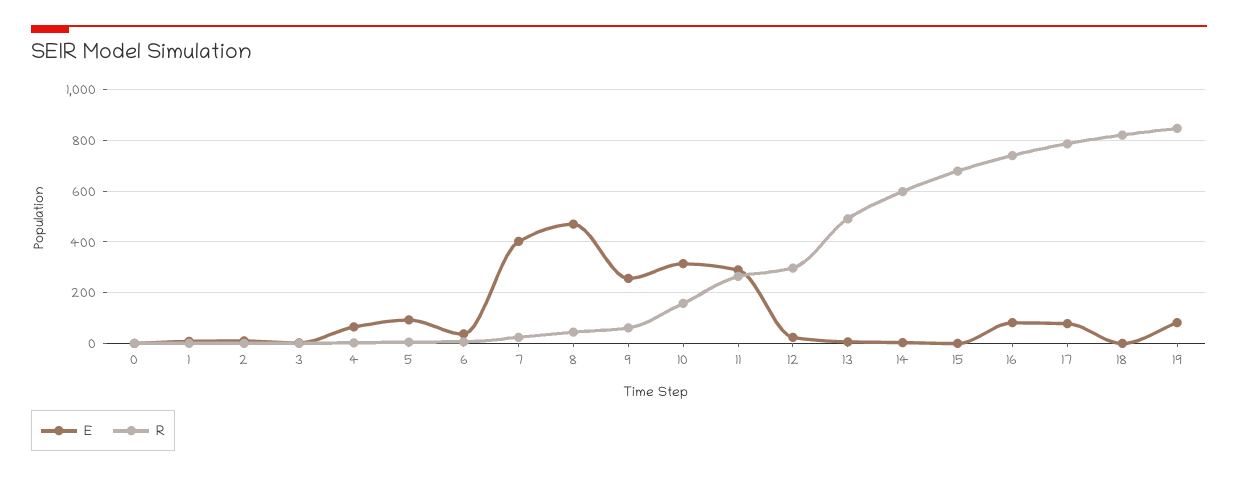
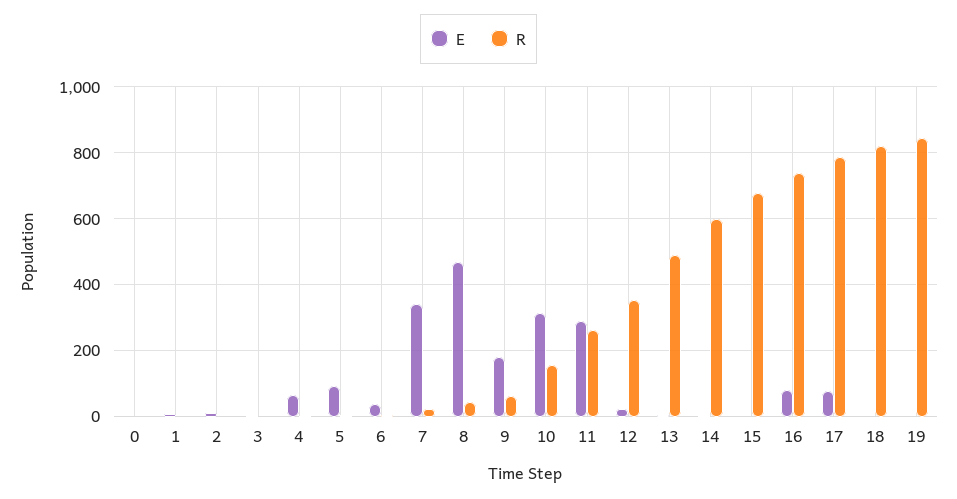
E, 7: 400 -> 340
E, 9: 250 -> 180
R, 12: 300 -> 360
E, 19: 75 -> 0

